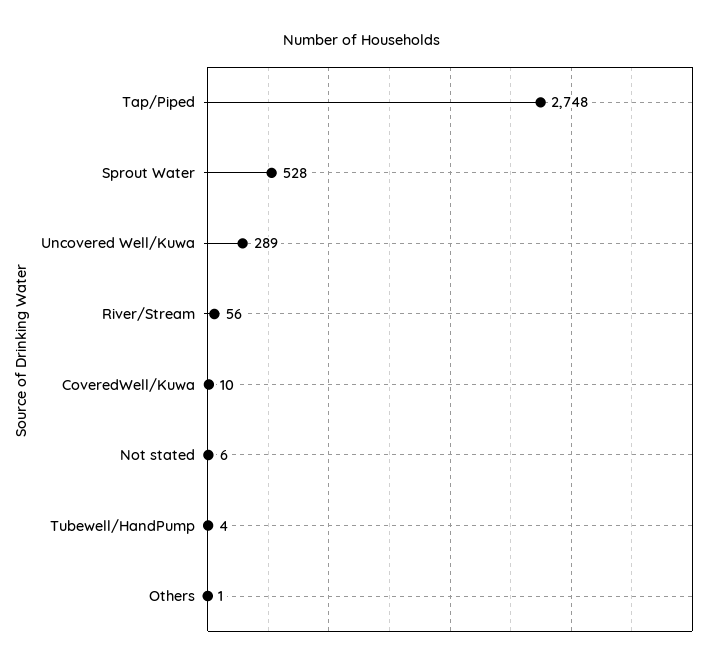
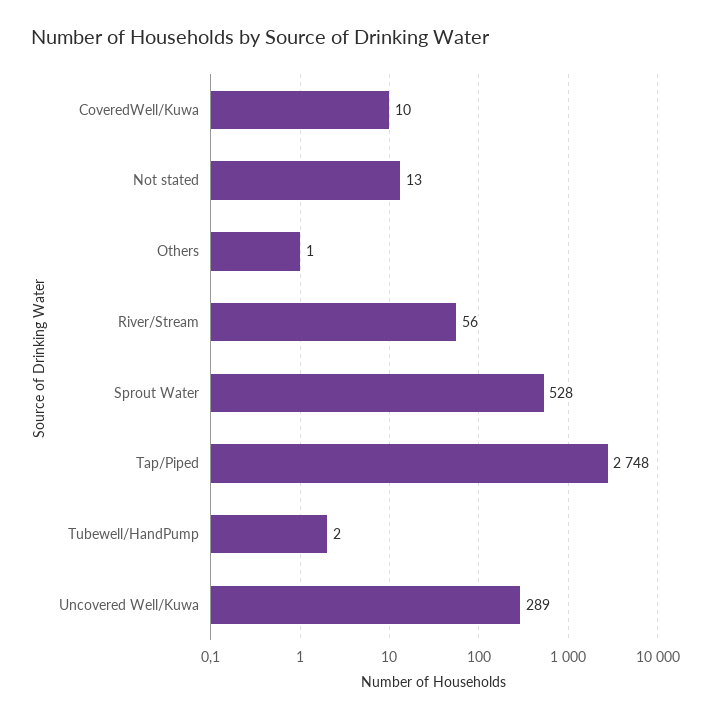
Not stated: 6 -> 13
Tubewell/HandPump: 4 -> 2

